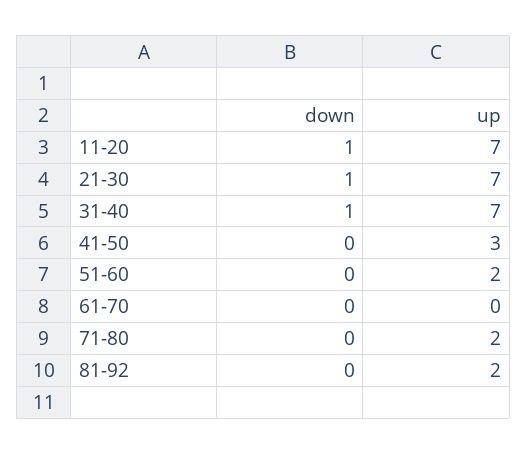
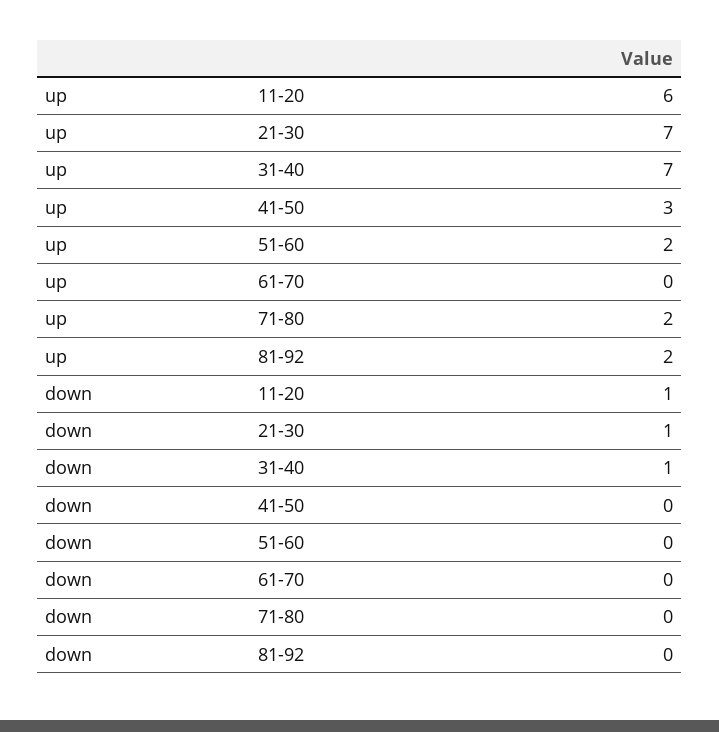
up, 11-20: 7 -> 6

